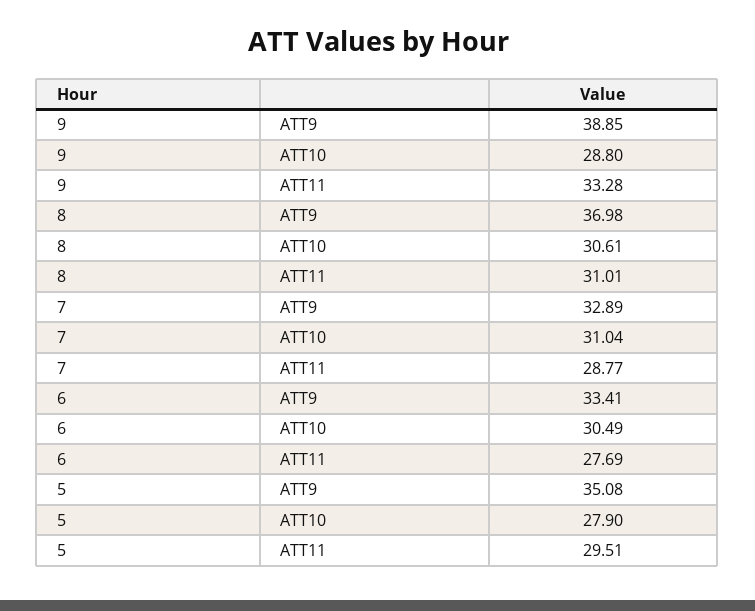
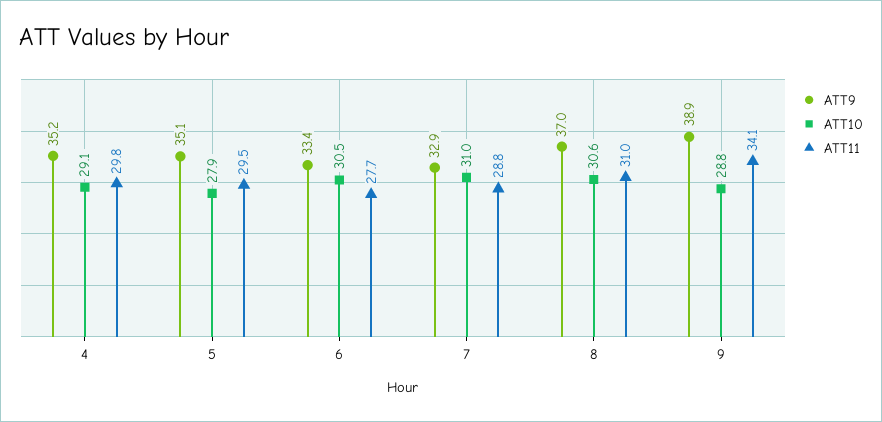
ATT11, 9: 33.28 -> 34.1
ATT9, 4: none -> 35.2
ATT10, 4: none -> 29.1
ATT11, 4: none -> 29.8

